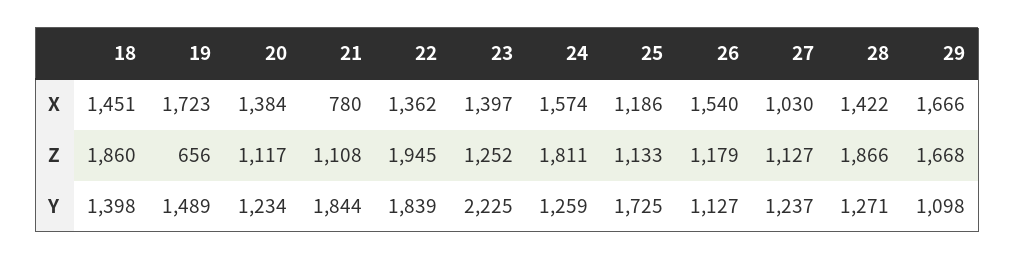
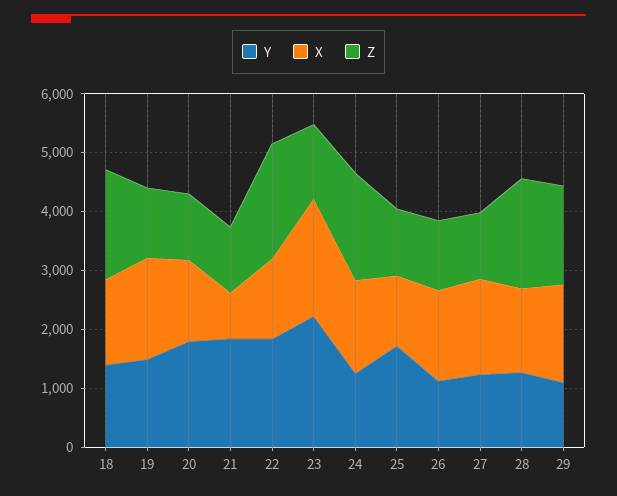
X, 23: 1397 -> 2000
X, 27: 1030 -> 1600
Z, 19: 656 -> 1200
Y, 20: 1234 -> 1800

